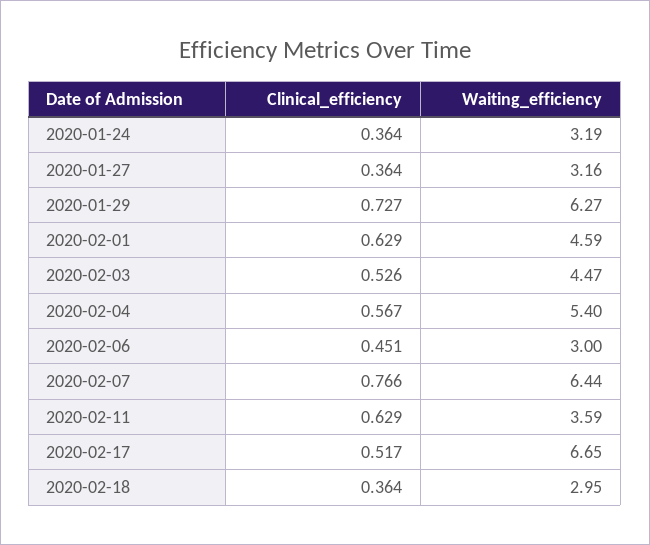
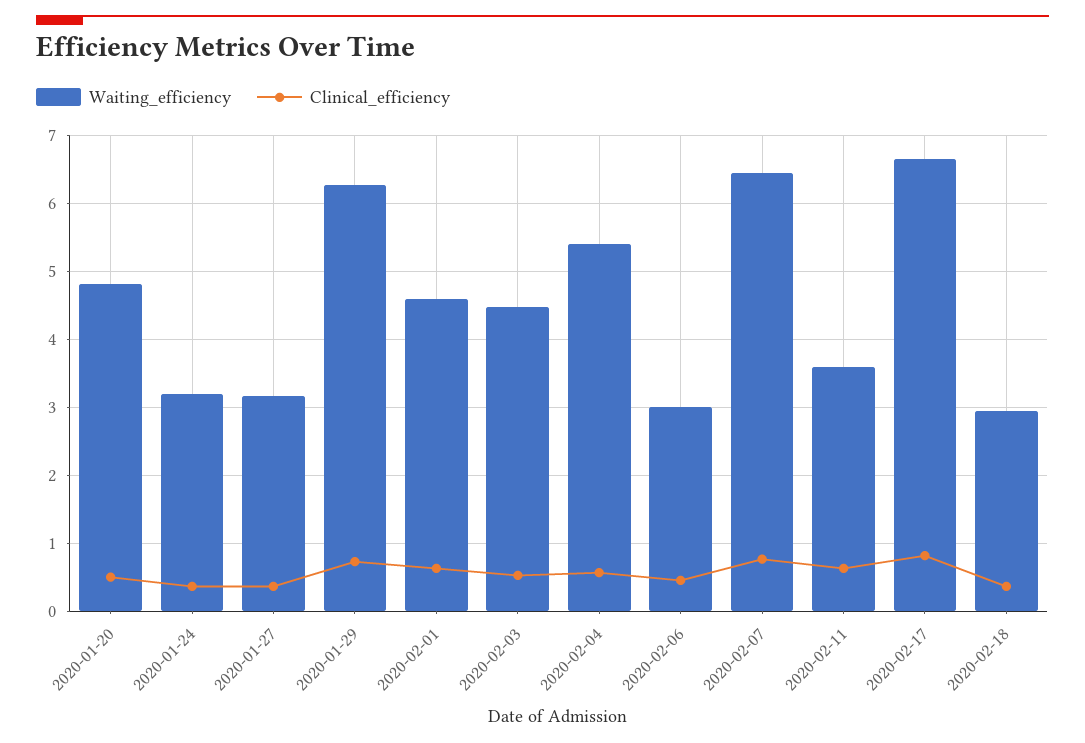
Clinical_efficiency, 2020-02-17: 0.517 -> 0.8
Waiting_efficiency, 2020-01-20: none -> 4.8
Clinical_efficiency, 2020-01-20: none -> 0.5

